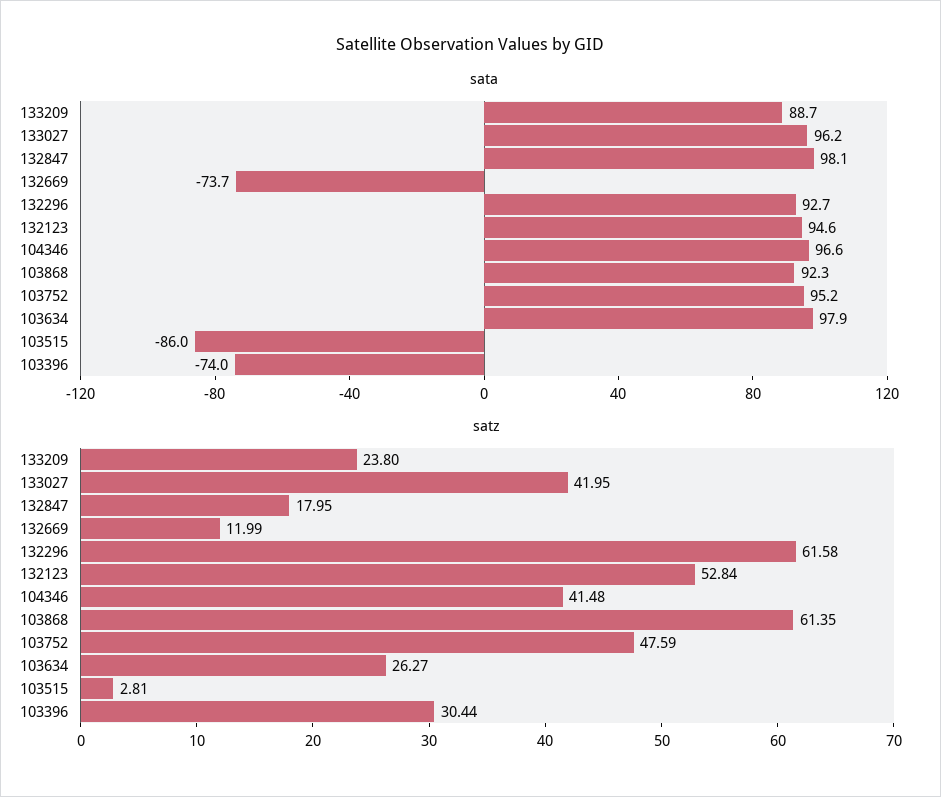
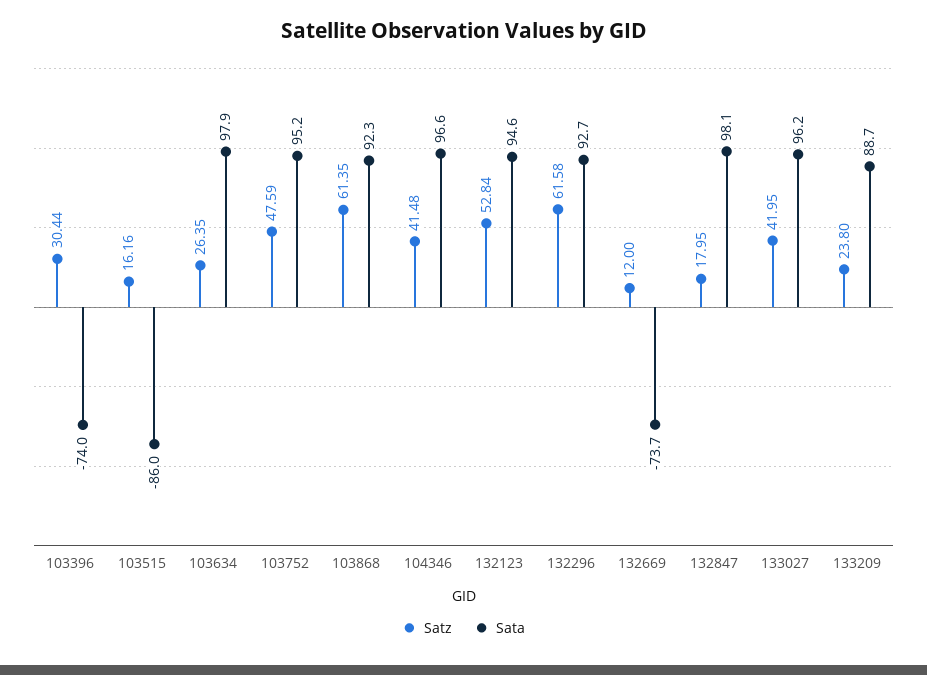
satz, 132669: 11.99 -> 12
satz, 103634: 26.27 -> 26.35
satz, 103515: 2.81 -> 16.16

